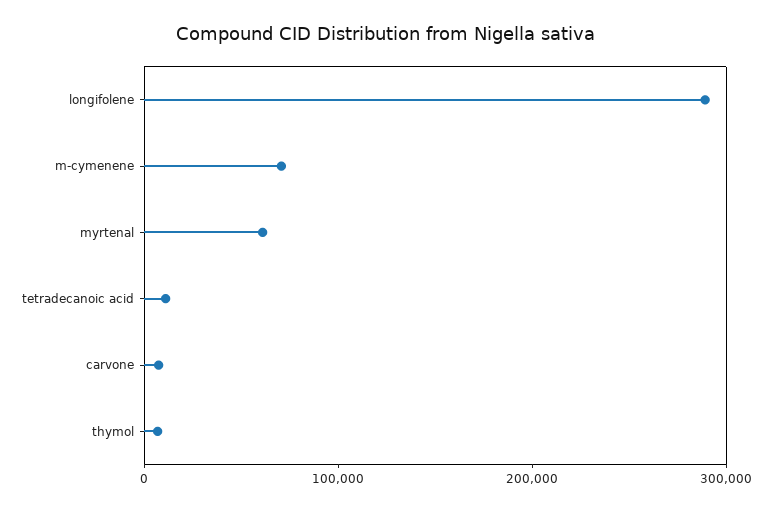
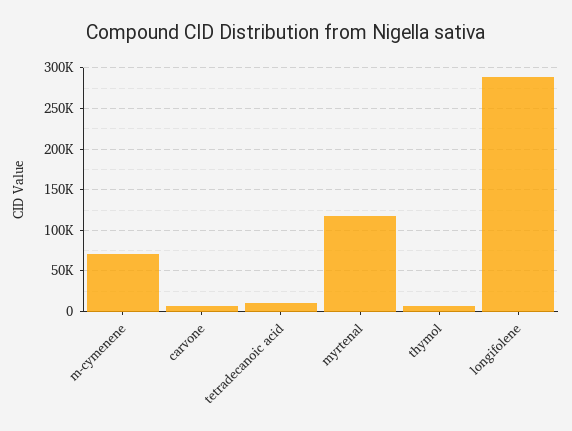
myrtenal: 60000 -> 120000

